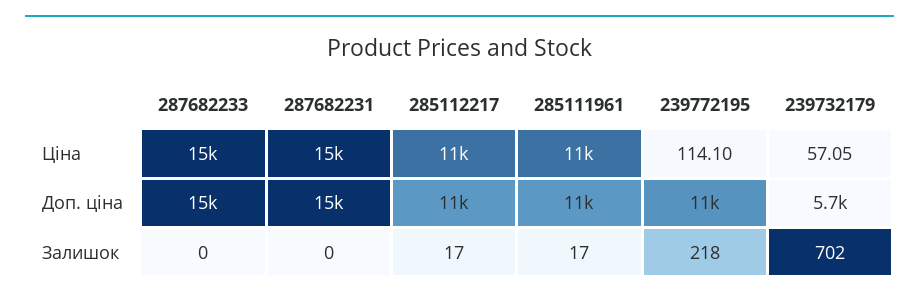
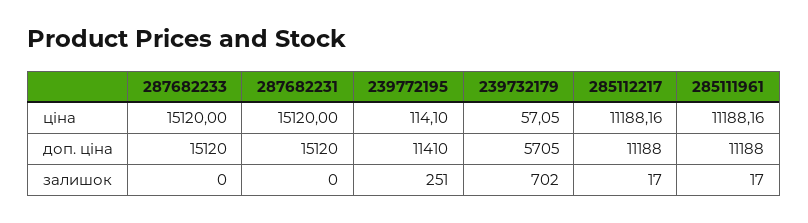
239772195, Залишок: 218 -> 251

